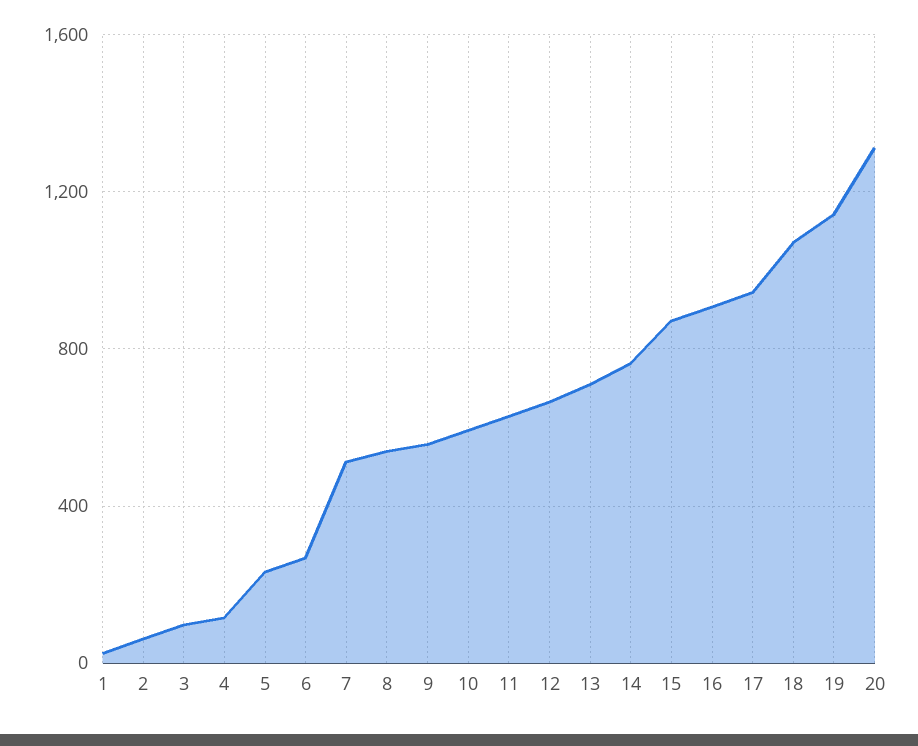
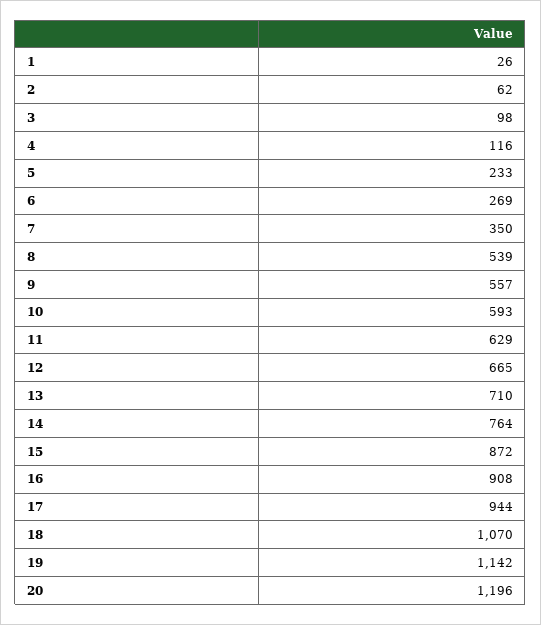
7: 500 -> 350
20: 1300 -> 1196

